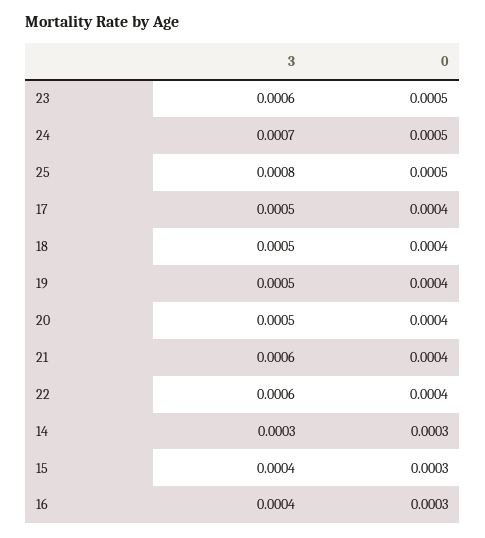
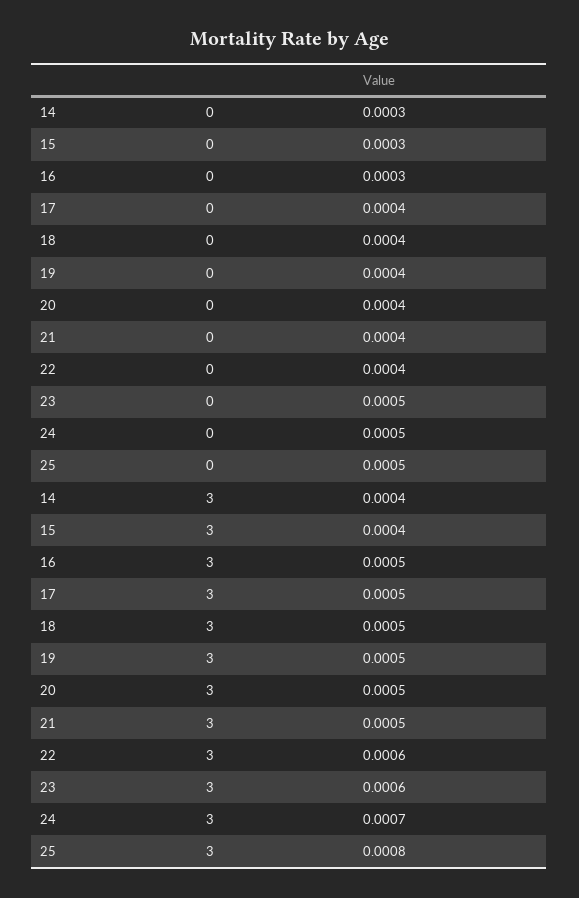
3, 21: 0.0006 -> 0.0005
3, 14: 0.0003 -> 0.0004
3, 16: 0.0004 -> 0.0005

